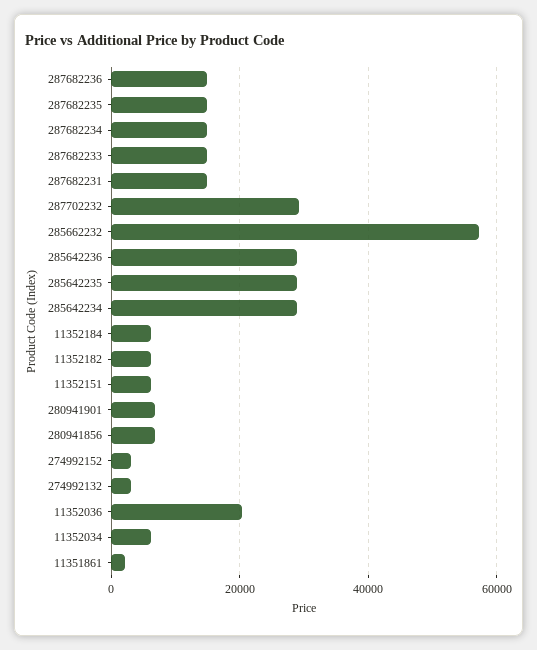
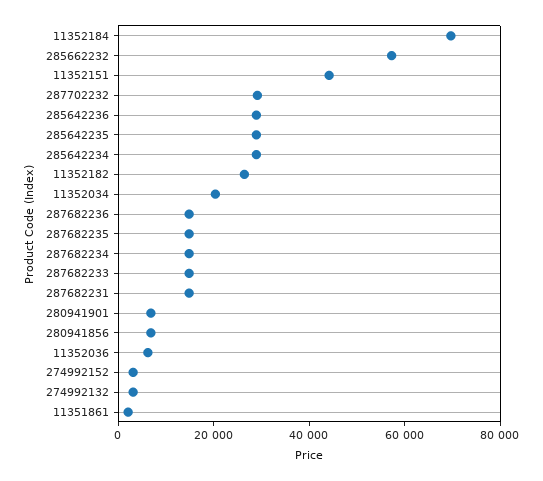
11352184: 6000 -> 70000
11352182: 6000 -> 25000
11352151: 6000 -> 45000
11352036: 20000 -> 5000
11352034: 6000 -> 20000

